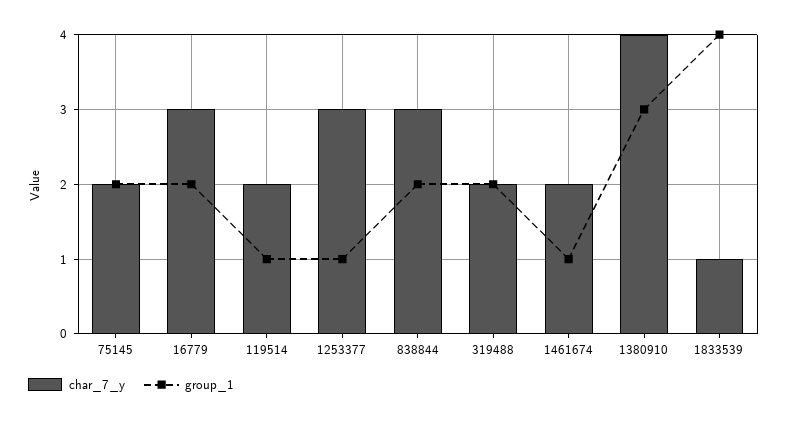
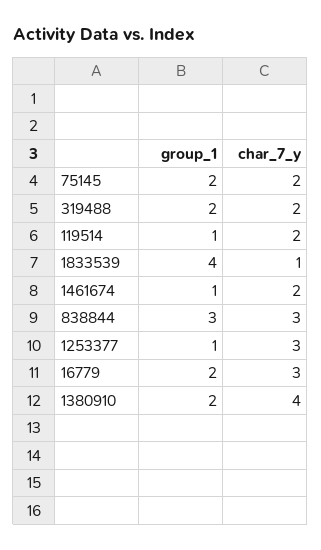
group_1, 838844: 2 -> 3
group_1, 1380910: 3 -> 2

